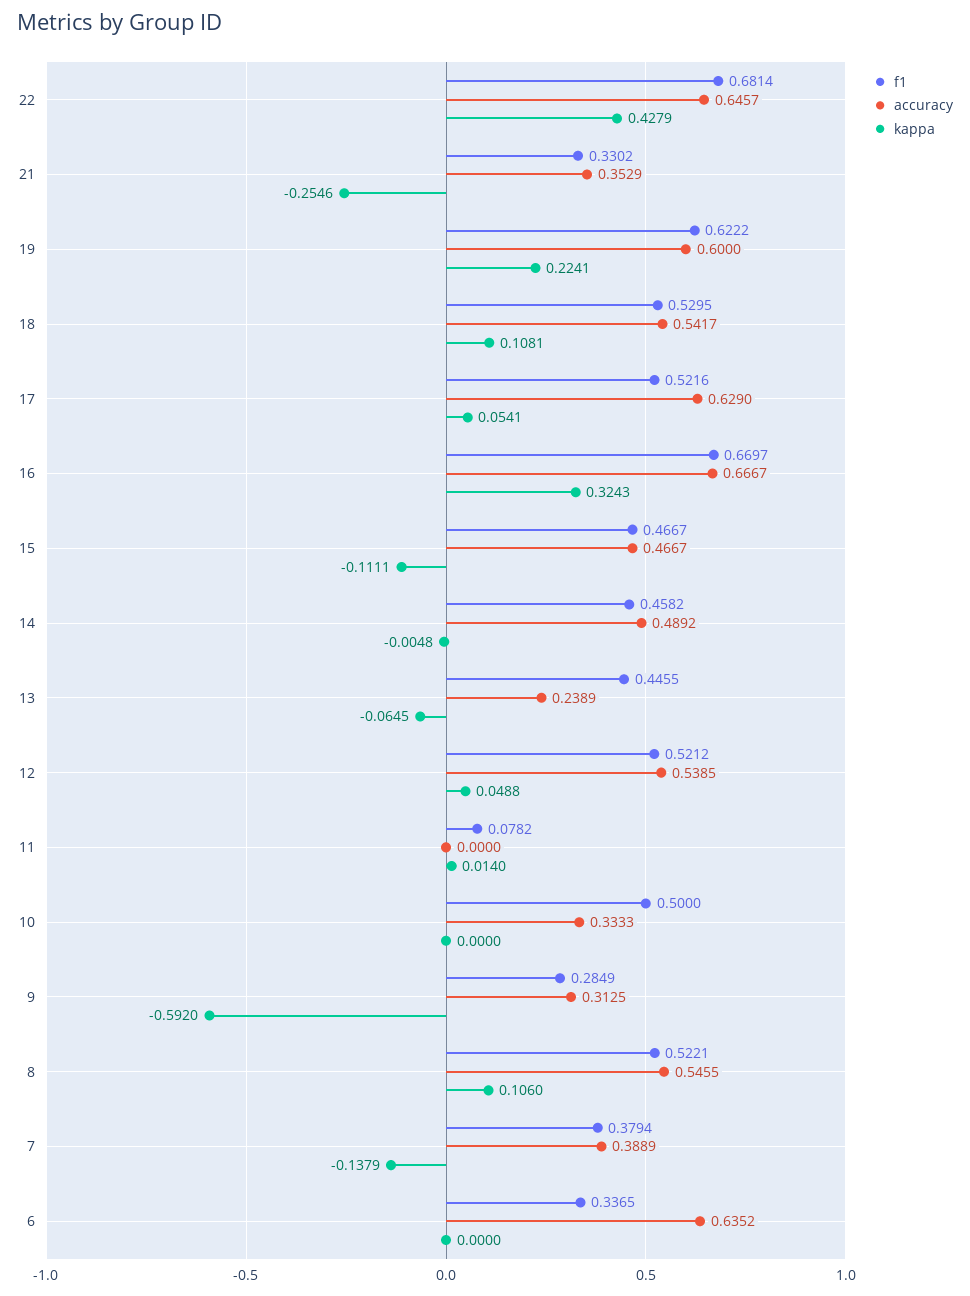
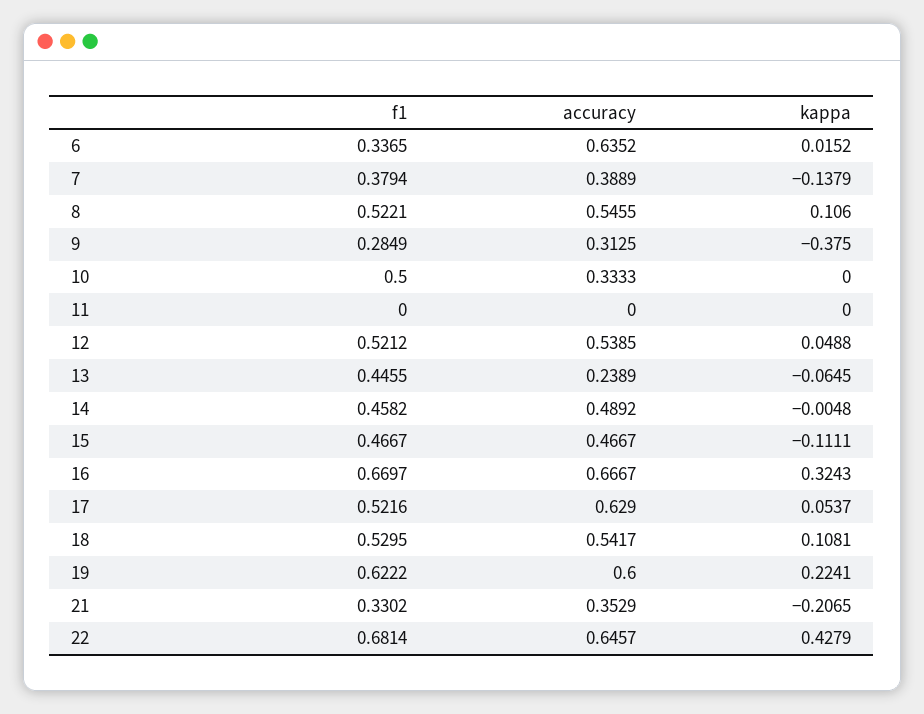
kappa, 21: -0.2546 -> -0.2065
kappa, 17: 0.0541 -> 0.0537
f1, 11: 0.0782 -> 0
kappa, 11: 0.014 -> 0
kappa, 9: -0.592 -> -0.375
kappa, 6: 0 -> 0.0152

